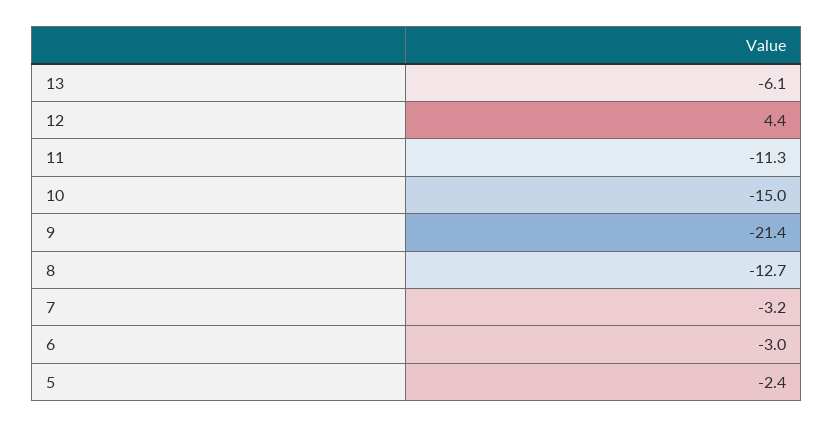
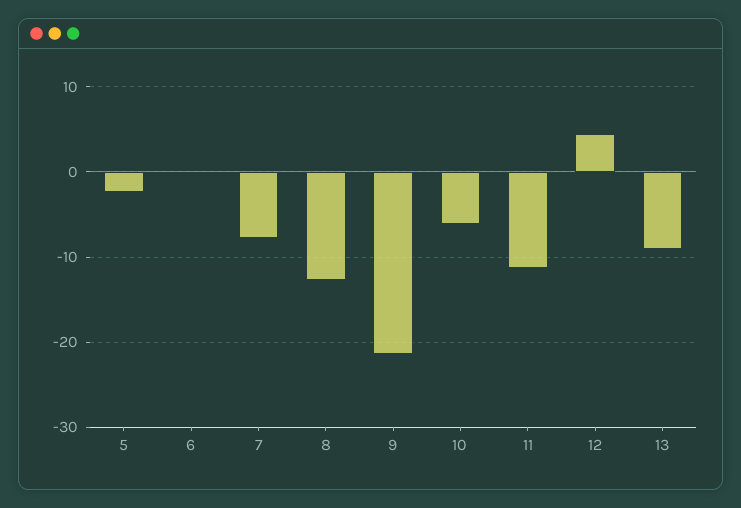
13: -6.1 -> -9
10: -15 -> -6
7: -3.2 -> -8
6: -3 -> 0

